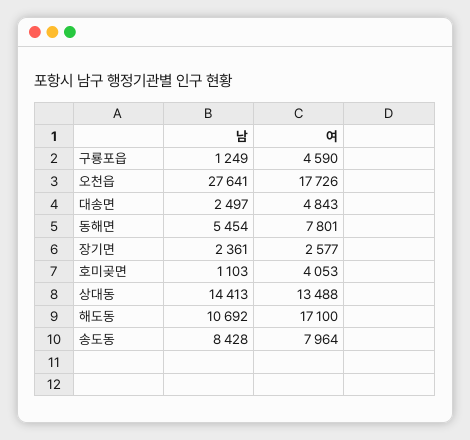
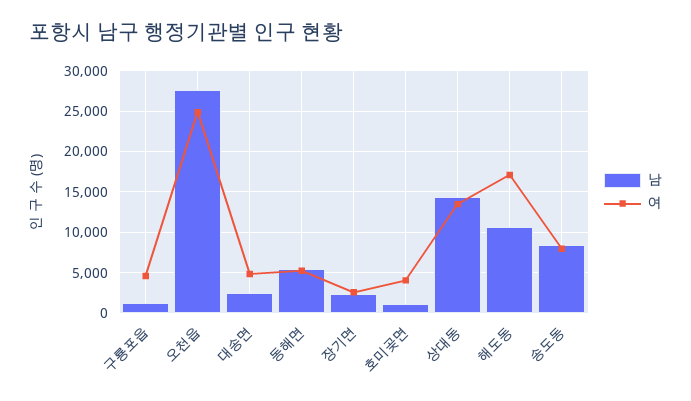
여, 오천읍: 17726 -> 25000
여, 동해면: 7801 -> 5000

